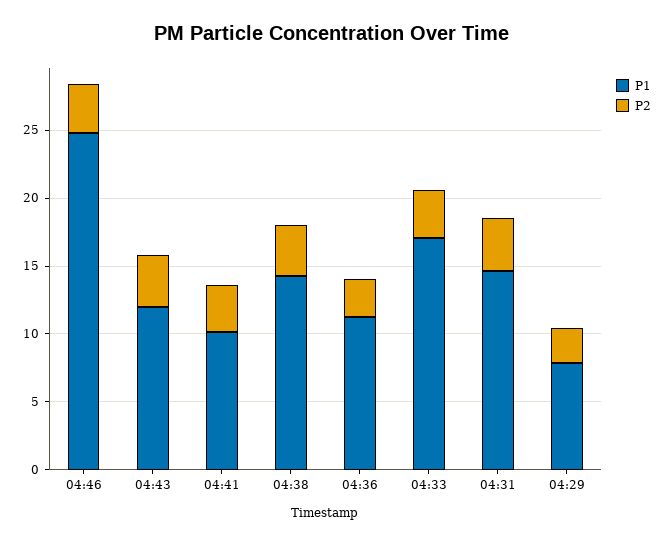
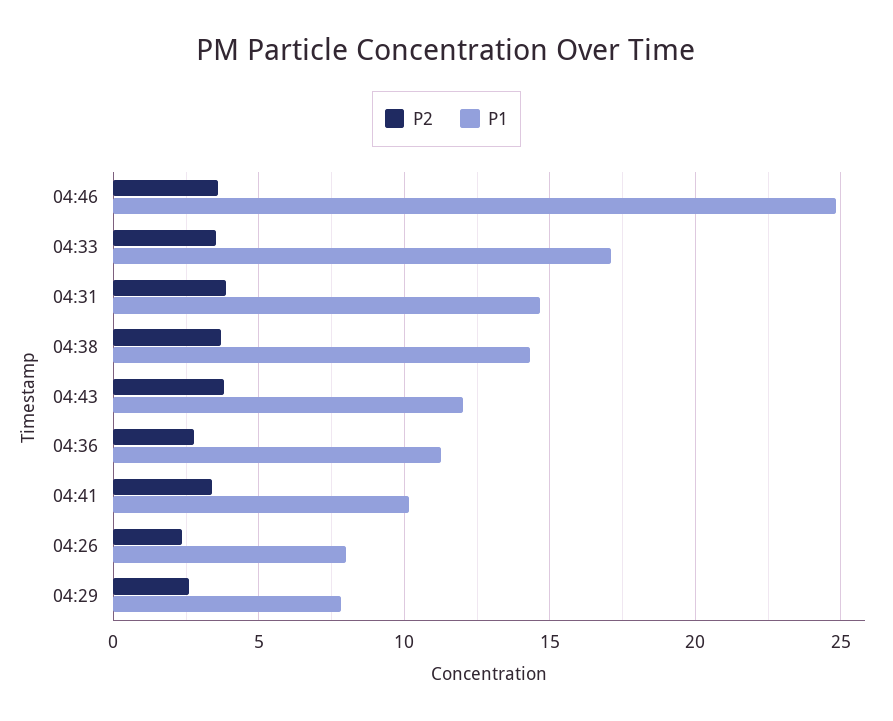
P2, 04:26: none -> 2.5
P1, 04:26: none -> 8

